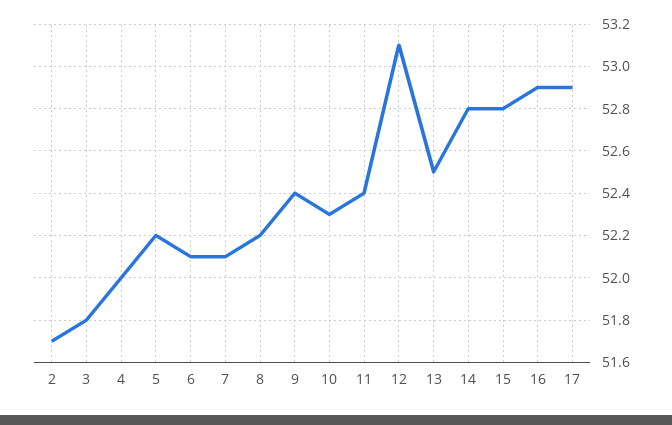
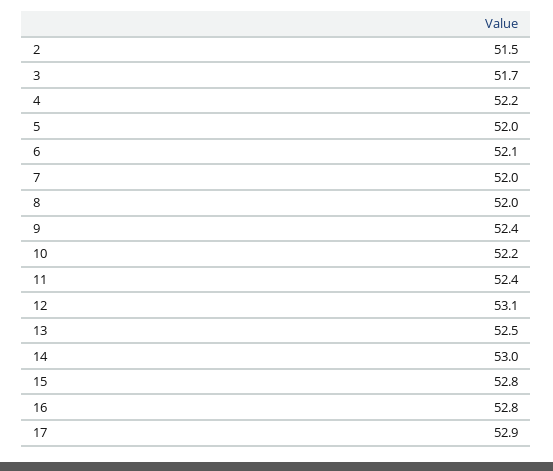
2: 51.7 -> 51.5
3: 51.8 -> 51.7
4: 52 -> 52.2
5: 52.2 -> 52
7: 52.1 -> 52
8: 52.2 -> 52
10: 52.3 -> 52.2
14: 52.8 -> 53
16: 52.9 -> 52.8

